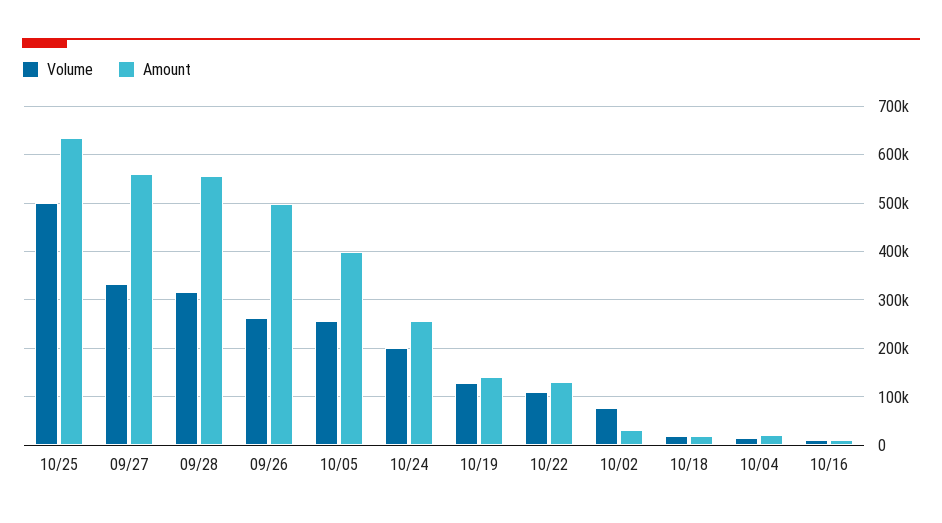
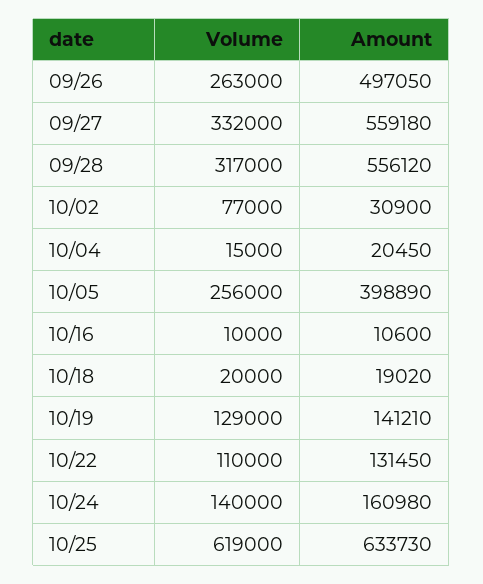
Volume, 10/25: 500000 -> 619000
Volume, 10/24: 200000 -> 140000
Amount, 10/24: 260000 -> 160980

